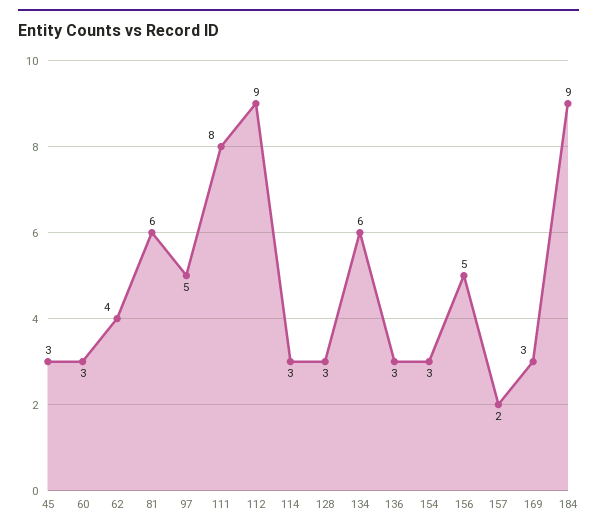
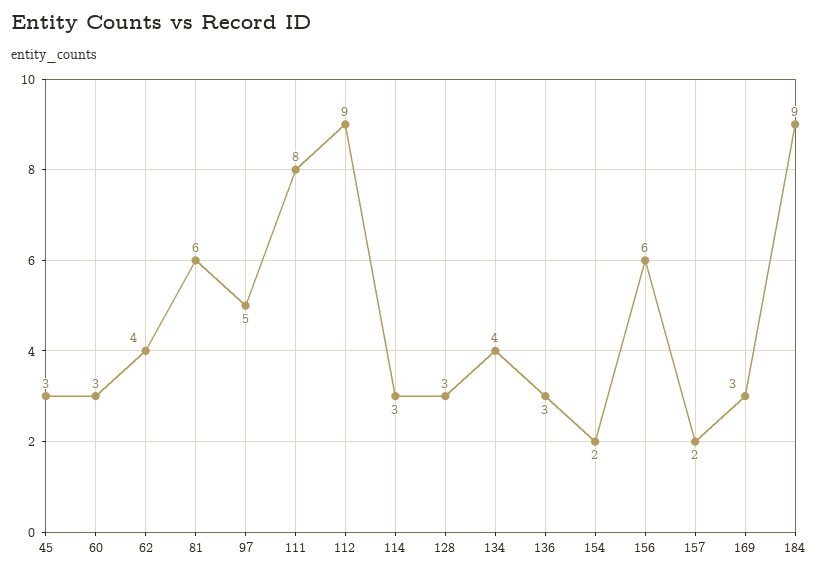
134: 6 -> 4
154: 3 -> 2
156: 5 -> 6

